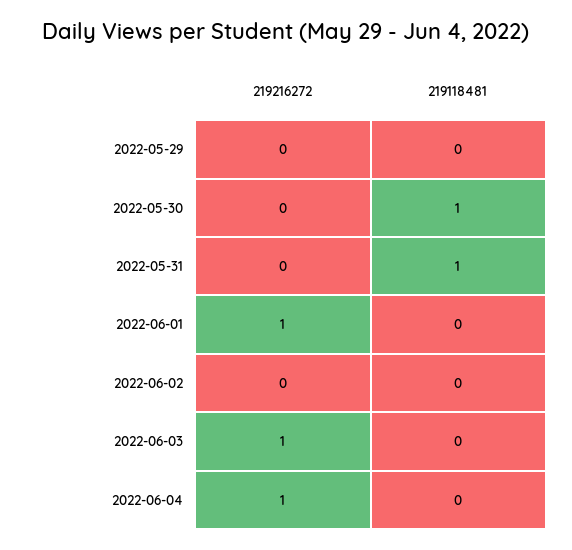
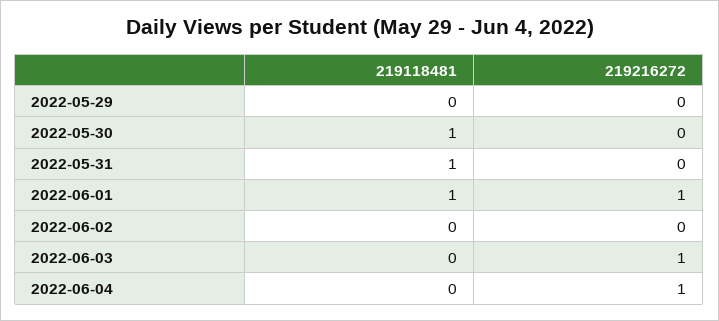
219118481, 2022-06-01: 0 -> 1

